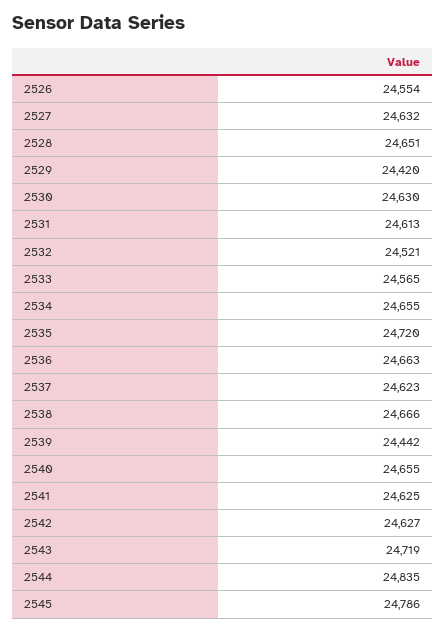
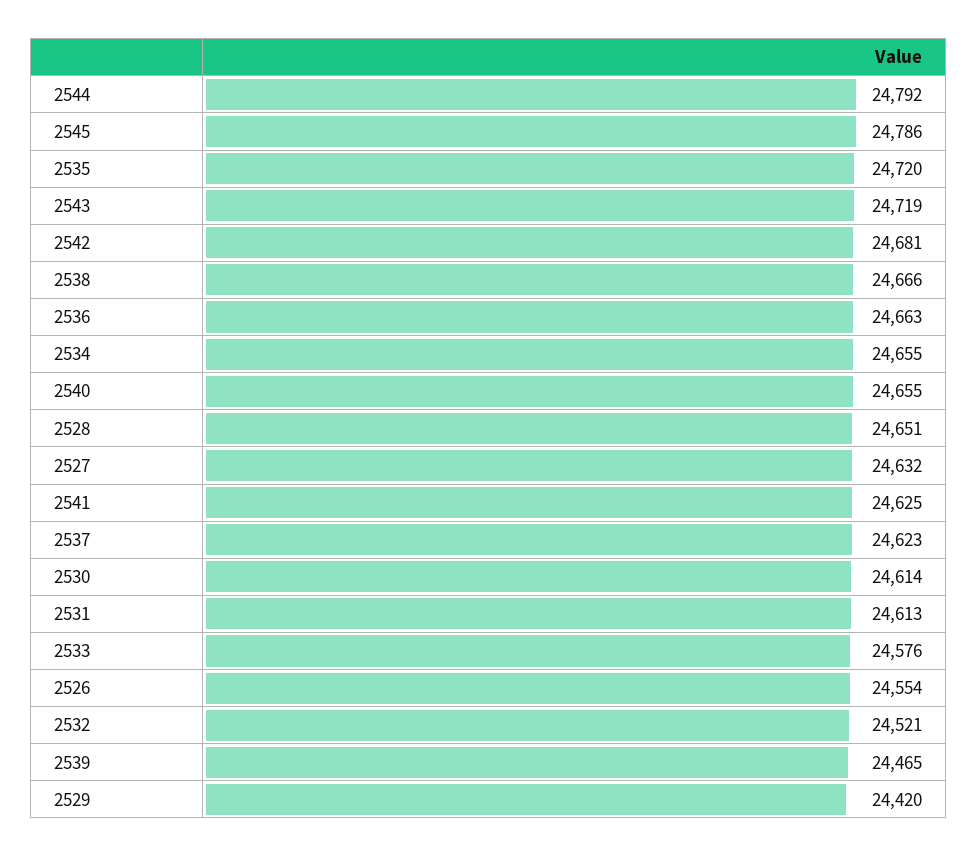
2530: 24630 -> 24614
2533: 24565 -> 24576
2539: 24442 -> 24465
2542: 24627 -> 24681
2544: 24835 -> 24792

